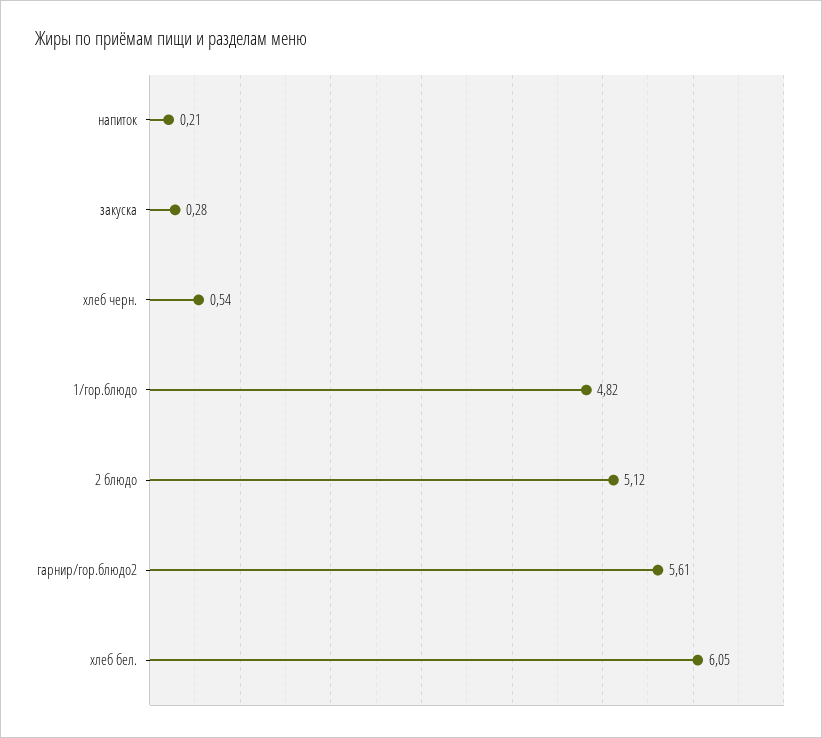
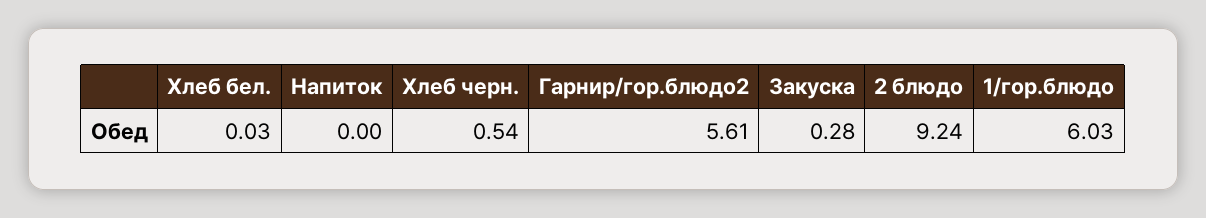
напиток: 0.21 -> 0
1/гор.блюдо: 4.82 -> 6.03
2 блюдо: 5.12 -> 9.24
хлеб бел.: 6.05 -> 0.03

